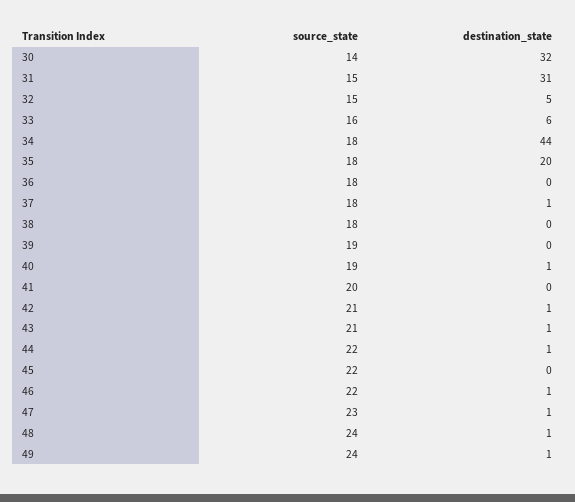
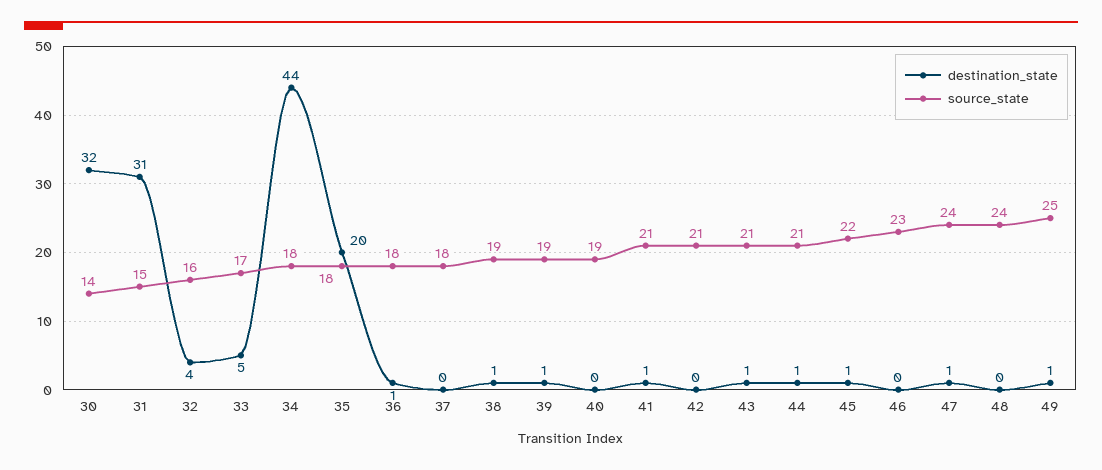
source_state, 32: 15 -> 16
destination_state, 32: 5 -> 4
source_state, 33: 16 -> 17
destination_state, 33: 6 -> 5
destination_state, 36: 0 -> 1
destination_state, 37: 1 -> 0
source_state, 38: 18 -> 19
destination_state, 38: 0 -> 1
destination_state, 39: 0 -> 1
destination_state, 40: 1 -> 0
source_state, 41: 20 -> 21
destination_state, 41: 0 -> 1
destination_state, 42: 1 -> 0
source_state, 44: 22 -> 21
destination_state, 45: 0 -> 1
source_state, 46: 22 -> 23
destination_state, 46: 1 -> 0
source_state, 47: 23 -> 24
destination_state, 48: 1 -> 0
source_state, 49: 24 -> 25

